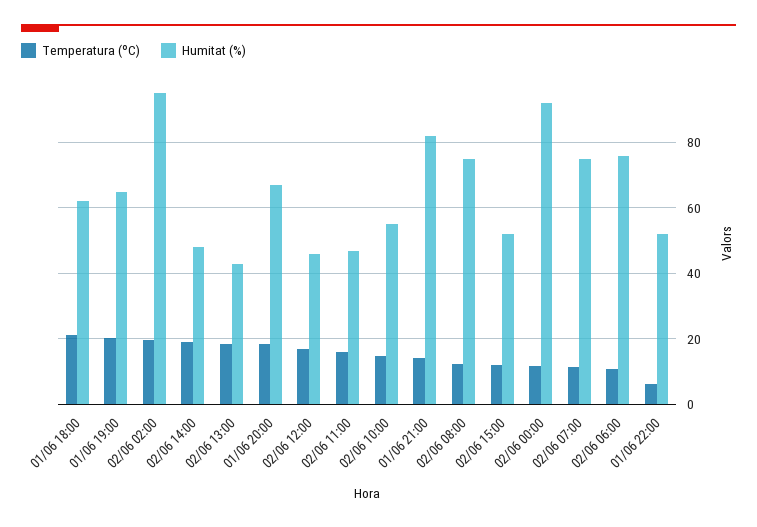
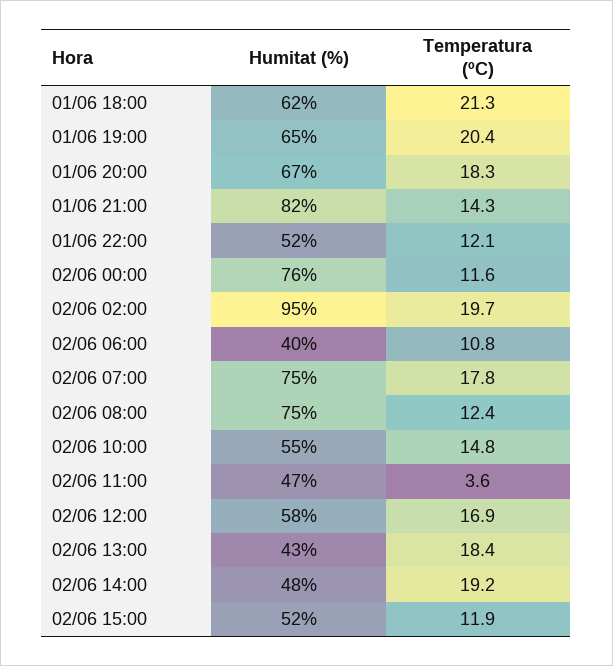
Humitat (%), 02/06 12:00: 46 -> 58
Temperatura (ºC), 02/06 11:00: 16 -> 3.6
Humitat (%), 02/06 00:00: 92 -> 76
Temperatura (ºC), 02/06 07:00: 12 -> 17.8
Humitat (%), 02/06 06:00: 76 -> 40
Temperatura (ºC), 01/06 22:00: 6 -> 12.1

